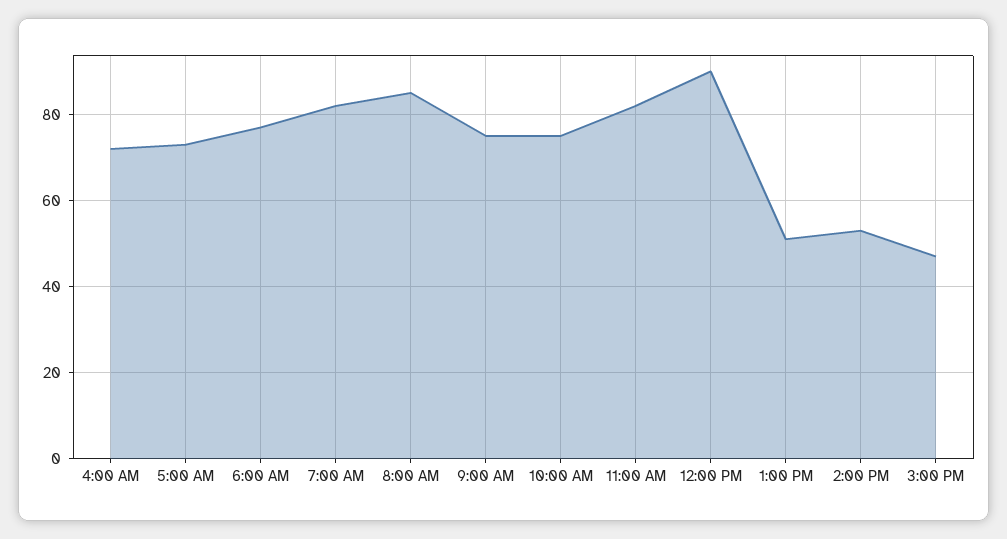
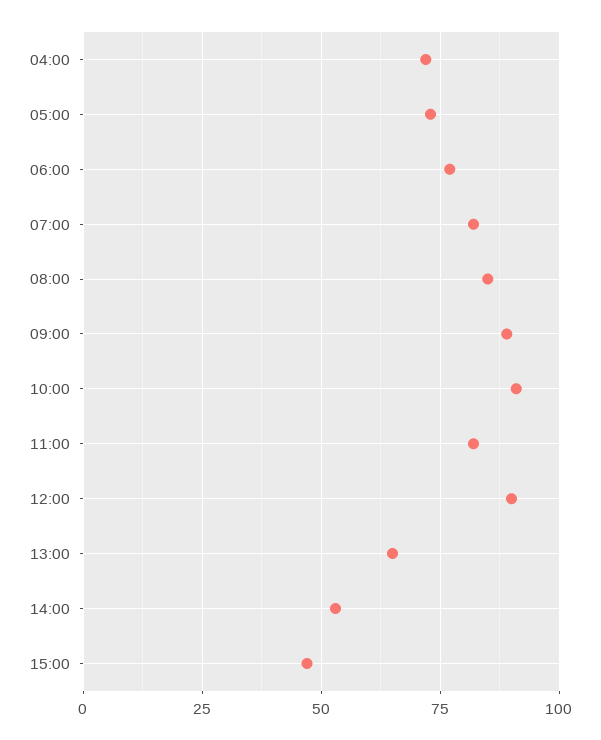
9:00 AM: 75 -> 90
10:00 AM: 75 -> 90
1:00 PM: 50 -> 65

